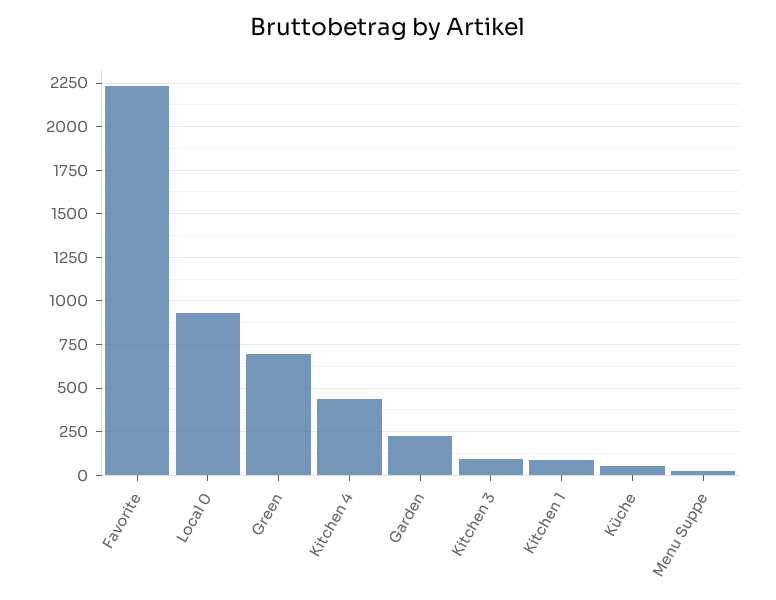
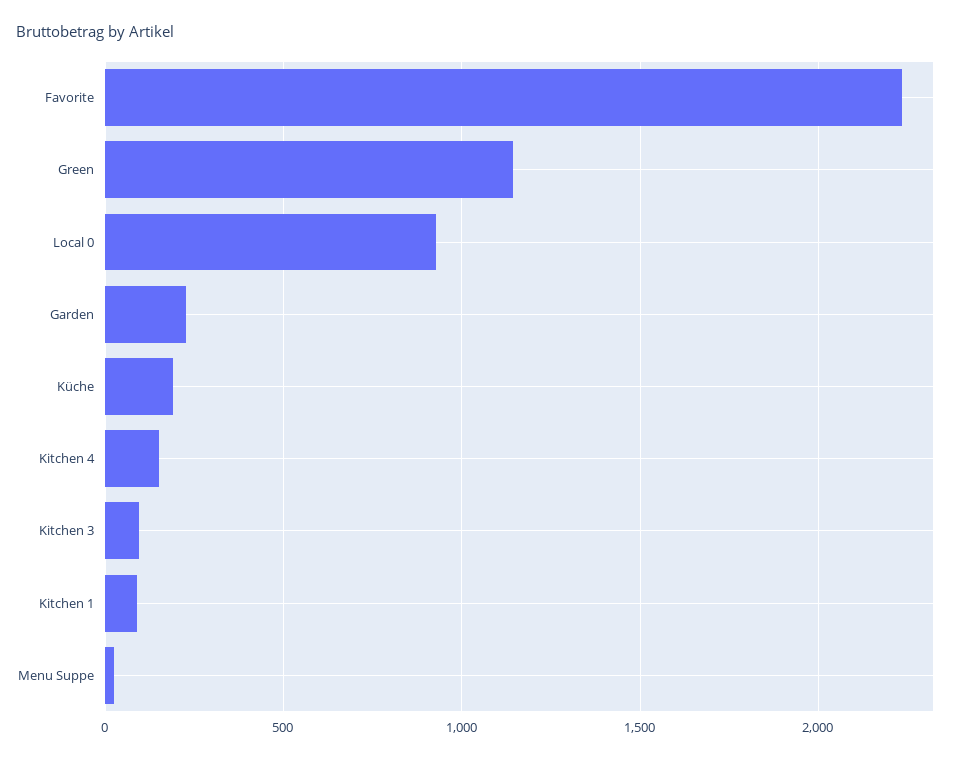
Green: 700 -> 1150
Kitchen 4: 450 -> 150
Küche: 50 -> 200

